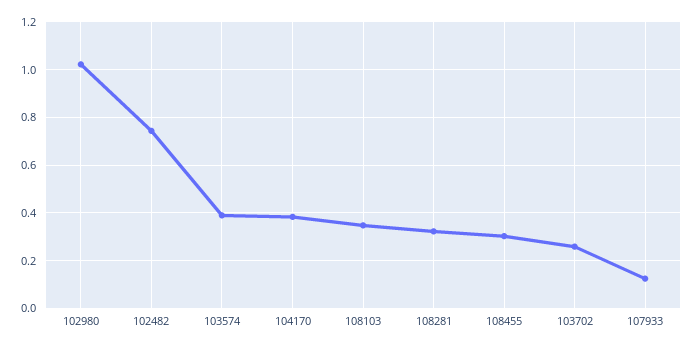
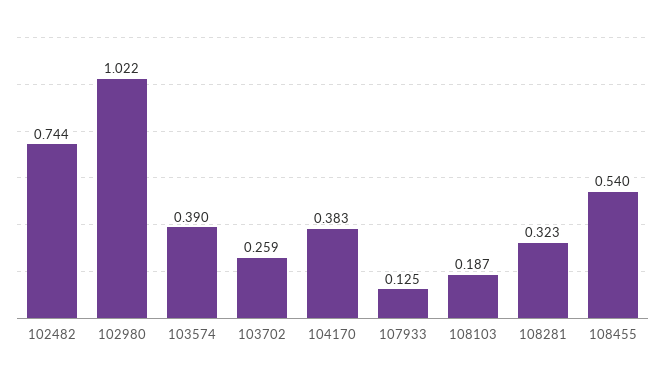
108103: 0.35 -> 0.187
108455: 0.3 -> 0.54

